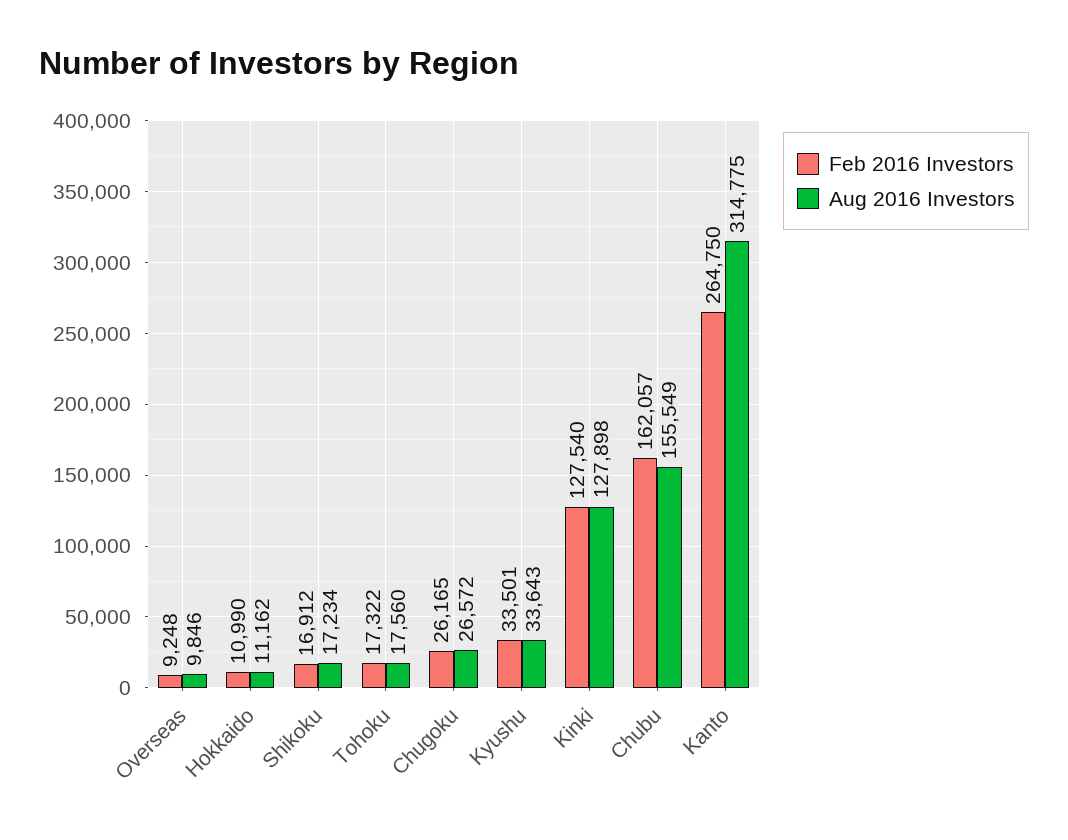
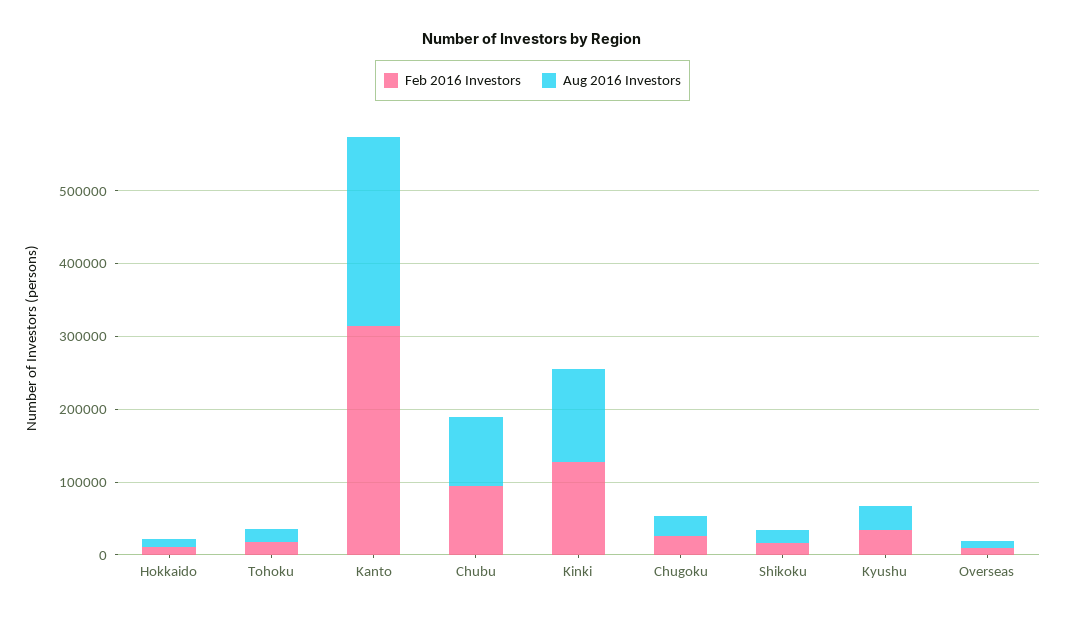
Feb 2016 Investors, Chubu: 162057 -> 100000
Aug 2016 Investors, Chubu: 155549 -> 100000
Feb 2016 Investors, Kanto: 264750 -> 320000
Aug 2016 Investors, Kanto: 314775 -> 260000

